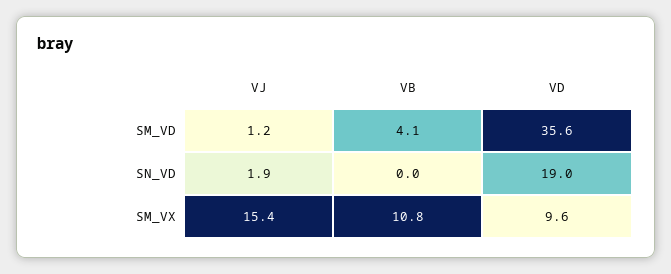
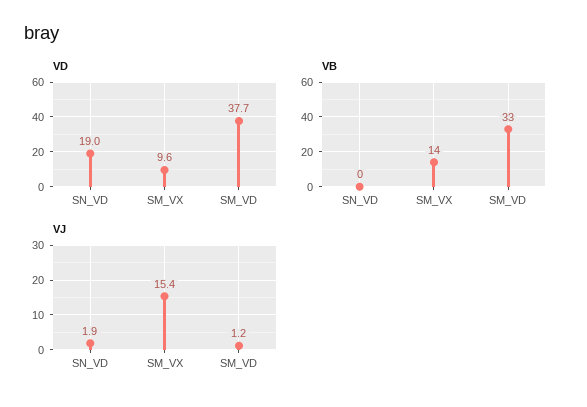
VB, SM_VD: 4.1 -> 33
VD, SM_VD: 35.6 -> 37.7
VB, SM_VX: 10.8 -> 14

